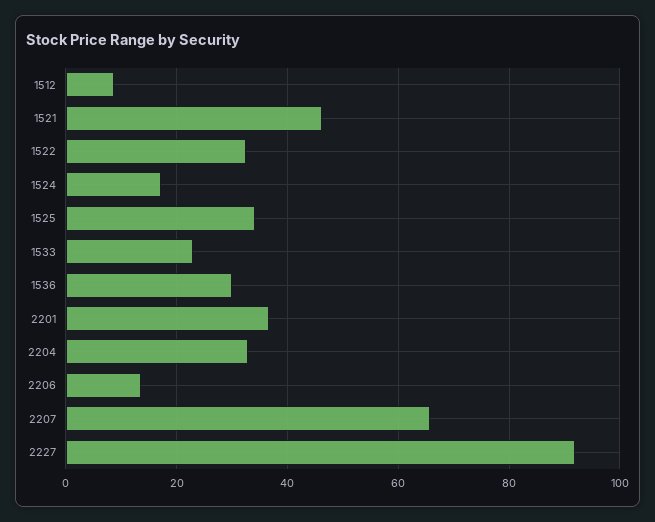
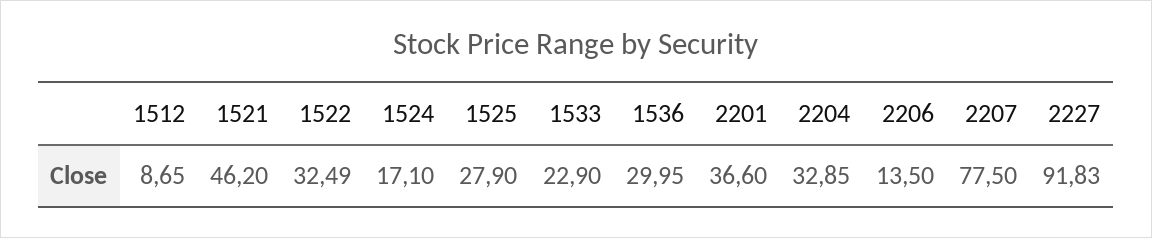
1525: 34 -> 27.9
2207: 66 -> 77.5

